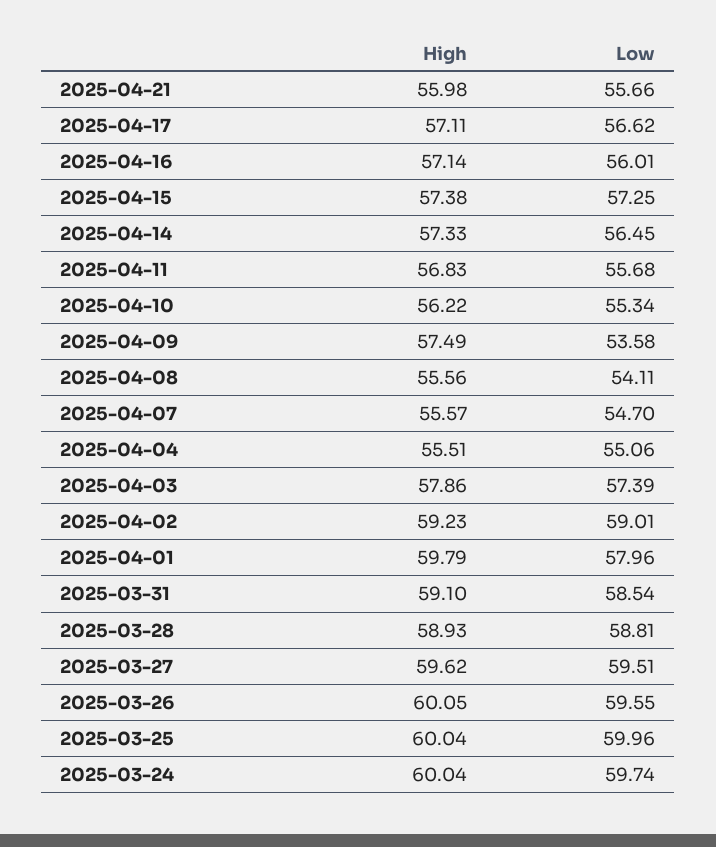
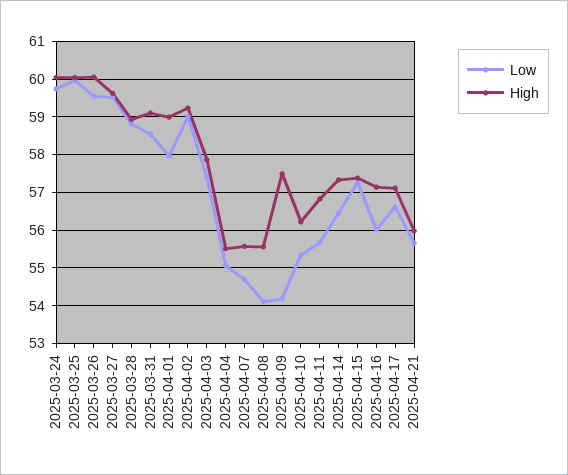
Low, 2025-04-09: 53.58 -> 54.2
High, 2025-04-01: 59.79 -> 59

